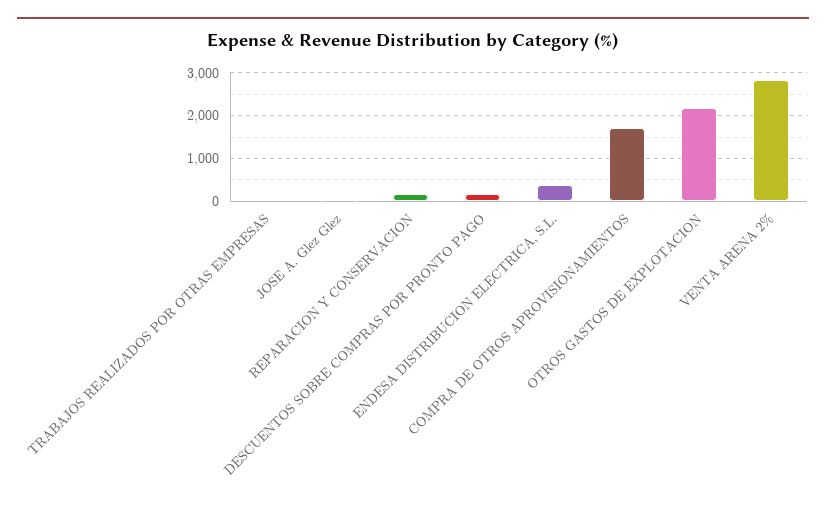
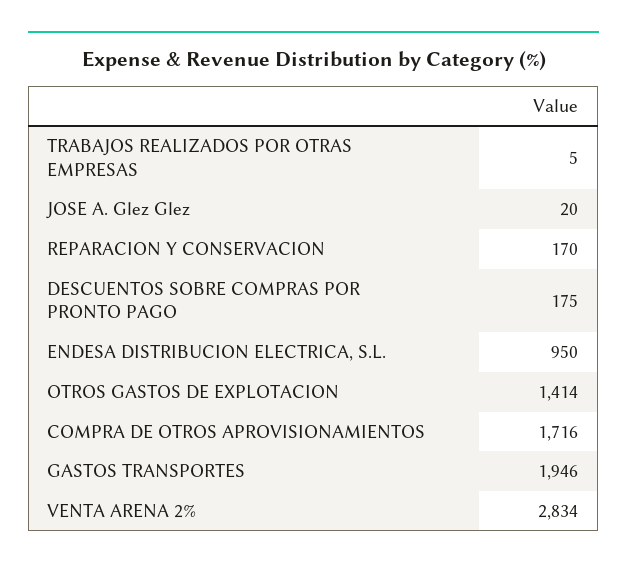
ENDESA DISTRIBUCION ELECTRICA, S.L.: 400 -> 950
OTROS GASTOS DE EXPLOTACION: 2200 -> 1414
GASTOS TRANSPORTES: none -> 1946

